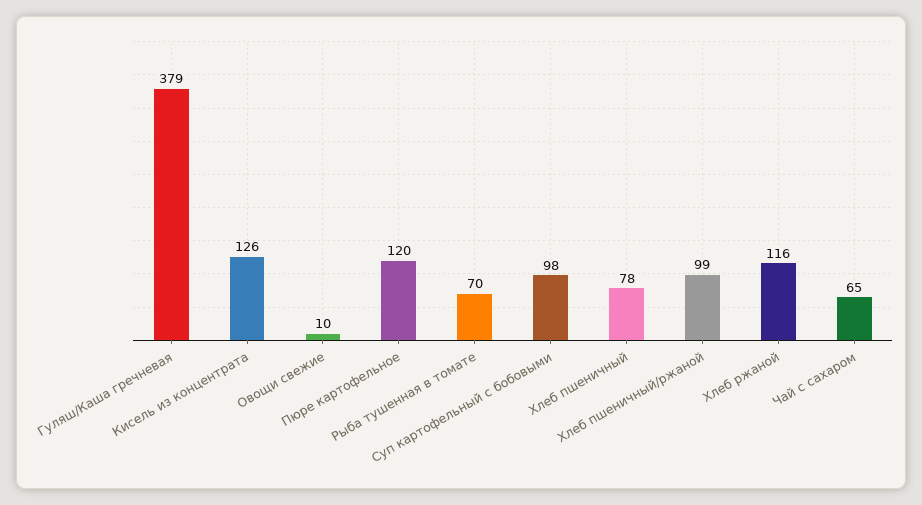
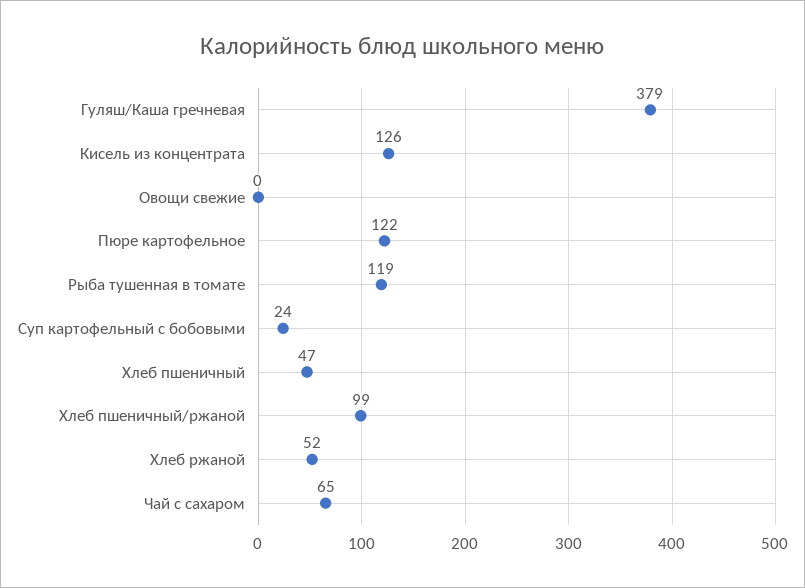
Овощи свежие: 10 -> 0
Пюре картофельное: 120 -> 122
Рыба тушенная в томате: 70 -> 119
Суп картофельный с бобовыми: 98 -> 24
Хлеб пшеничный: 78 -> 47
Хлеб ржаной: 116 -> 52

